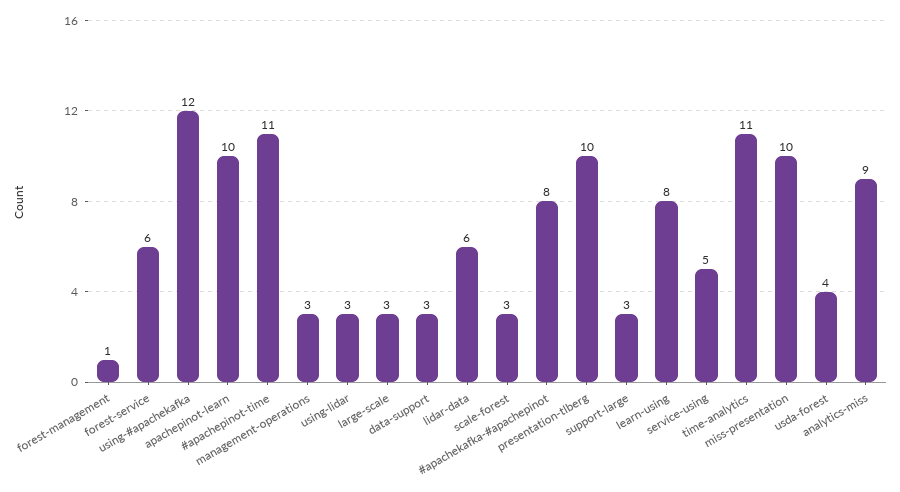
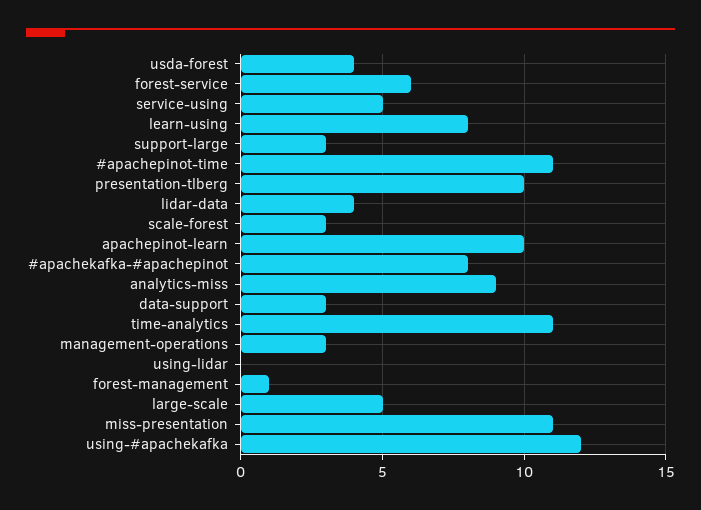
using-lidar: 3 -> 0
large-scale: 3 -> 5
lidar-data: 6 -> 4
miss-presentation: 10 -> 11

